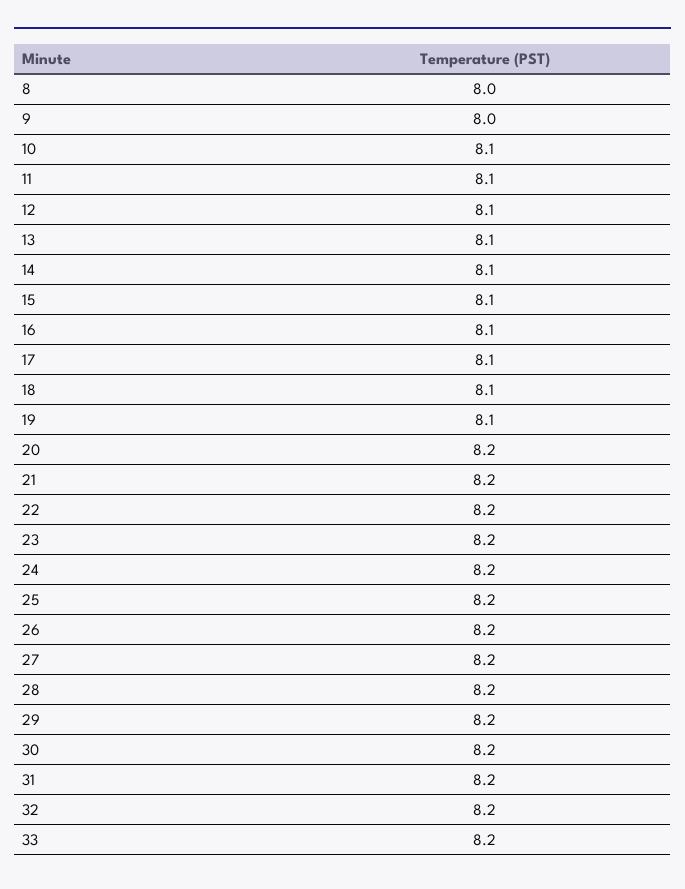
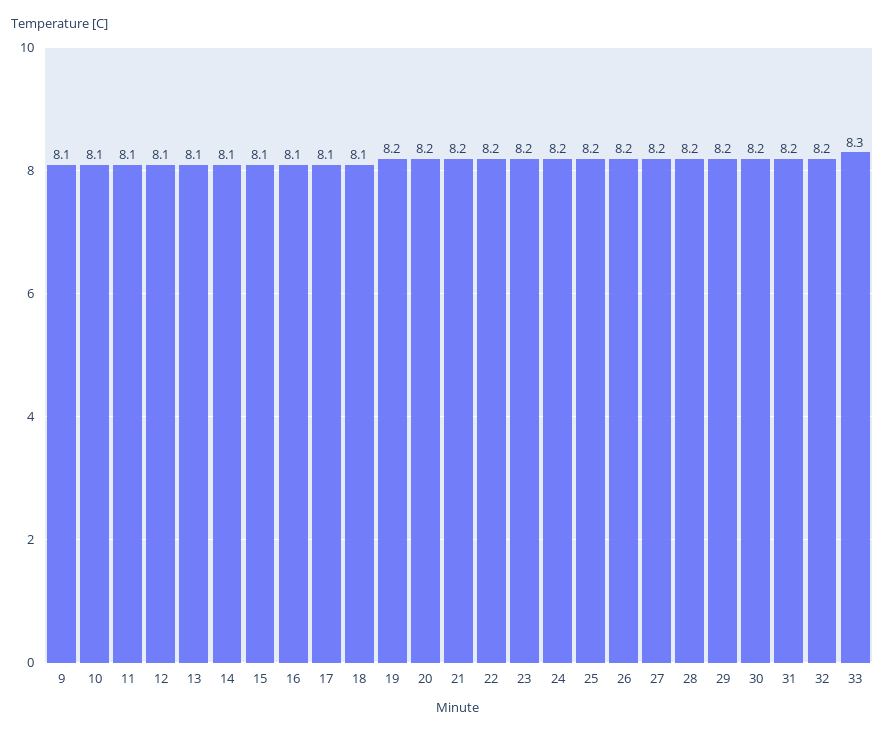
8: 8 -> none
9: 8 -> 8.1
19: 8.1 -> 8.2
33: 8.2 -> 8.3

